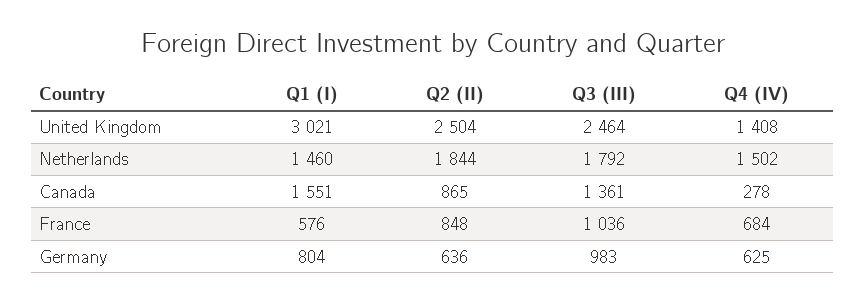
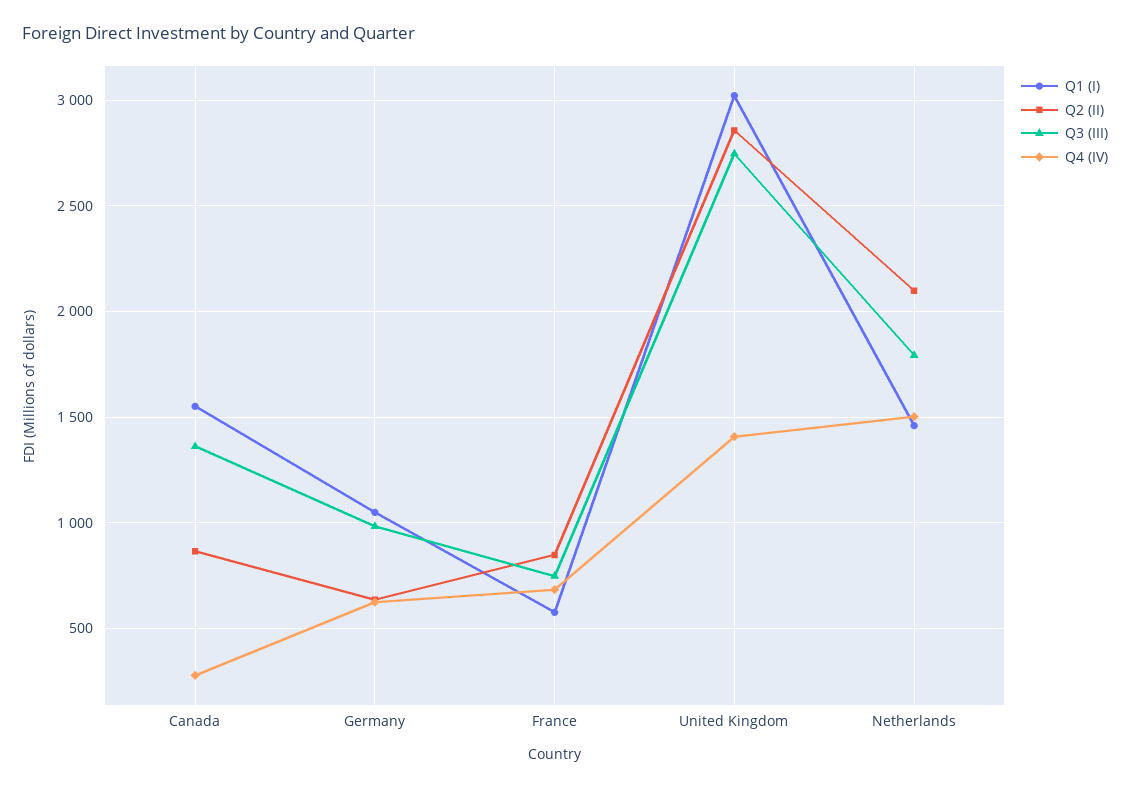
Q2 (II), United Kingdom: 2504 -> 2850
Q3 (III), United Kingdom: 2464 -> 2750
Q2 (II), Netherlands: 1844 -> 2100
Q3 (III), France: 1036 -> 750
Q1 (I), Germany: 804 -> 1050

